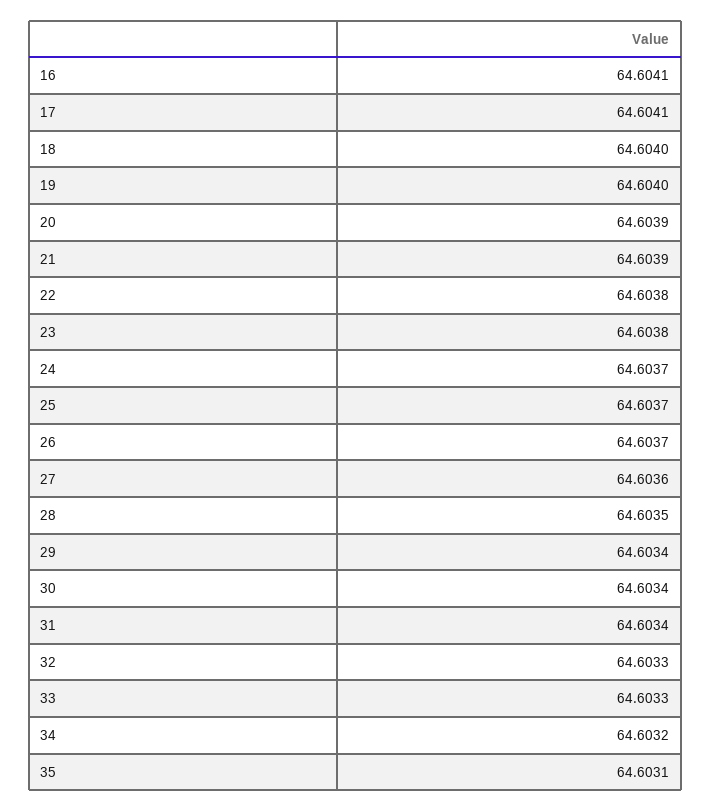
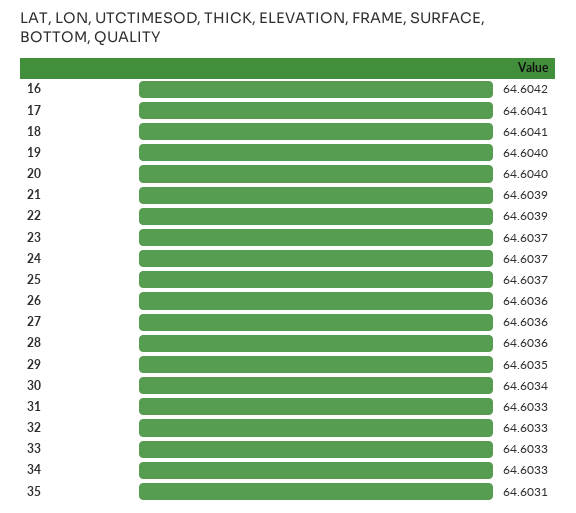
16: 64.6041 -> 64.6042
18: 64.604 -> 64.6041
20: 64.6039 -> 64.604
22: 64.6038 -> 64.6039
23: 64.6038 -> 64.6037
26: 64.6037 -> 64.6036
28: 64.6035 -> 64.6036
29: 64.6034 -> 64.6035
31: 64.6034 -> 64.6033
34: 64.6032 -> 64.6033

